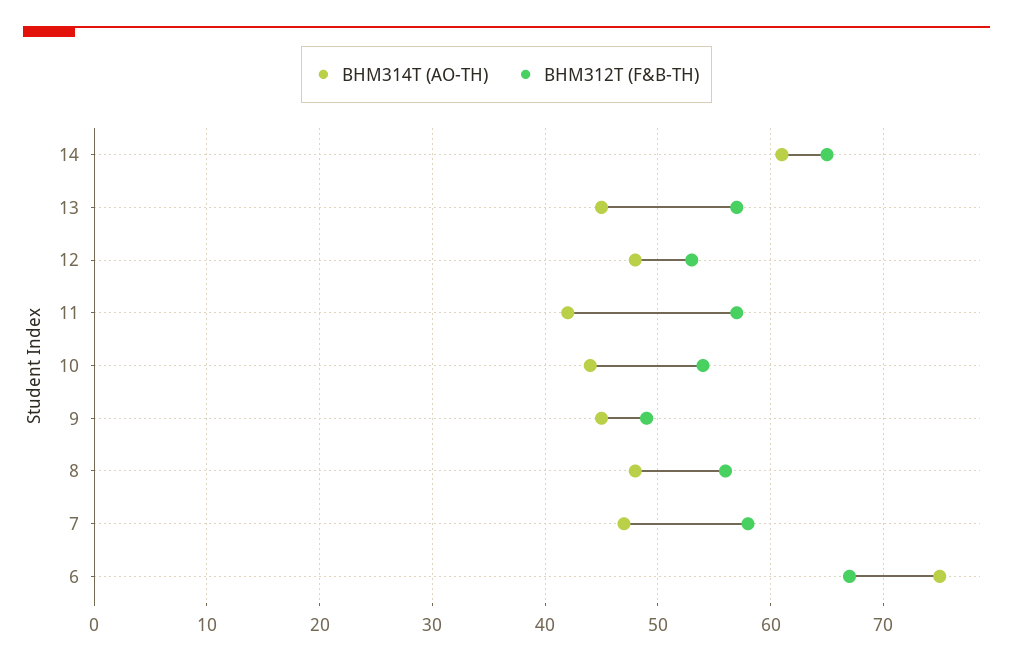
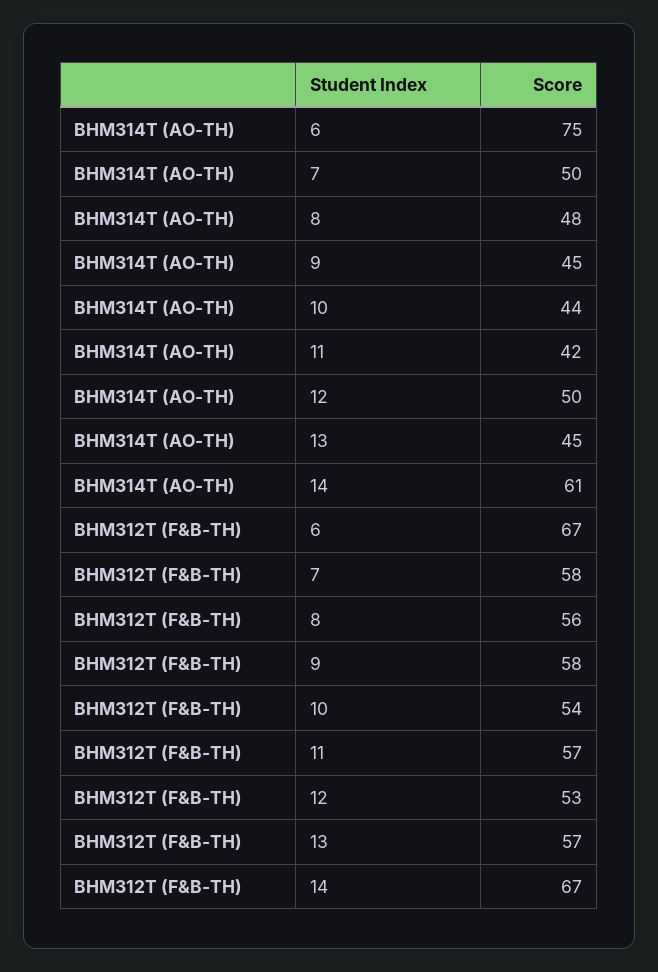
BHM312T (F&B-TH), 14: 65 -> 67
BHM314T (AO-TH), 12: 48 -> 50
BHM312T (F&B-TH), 9: 49 -> 58
BHM314T (AO-TH), 7: 47 -> 50

